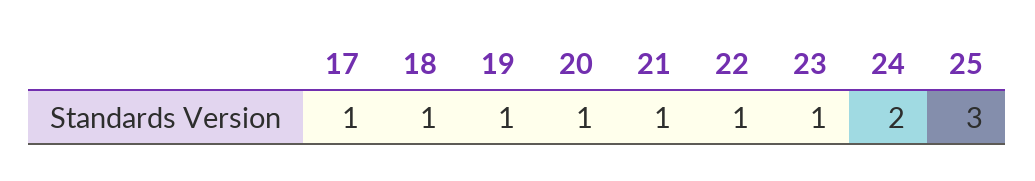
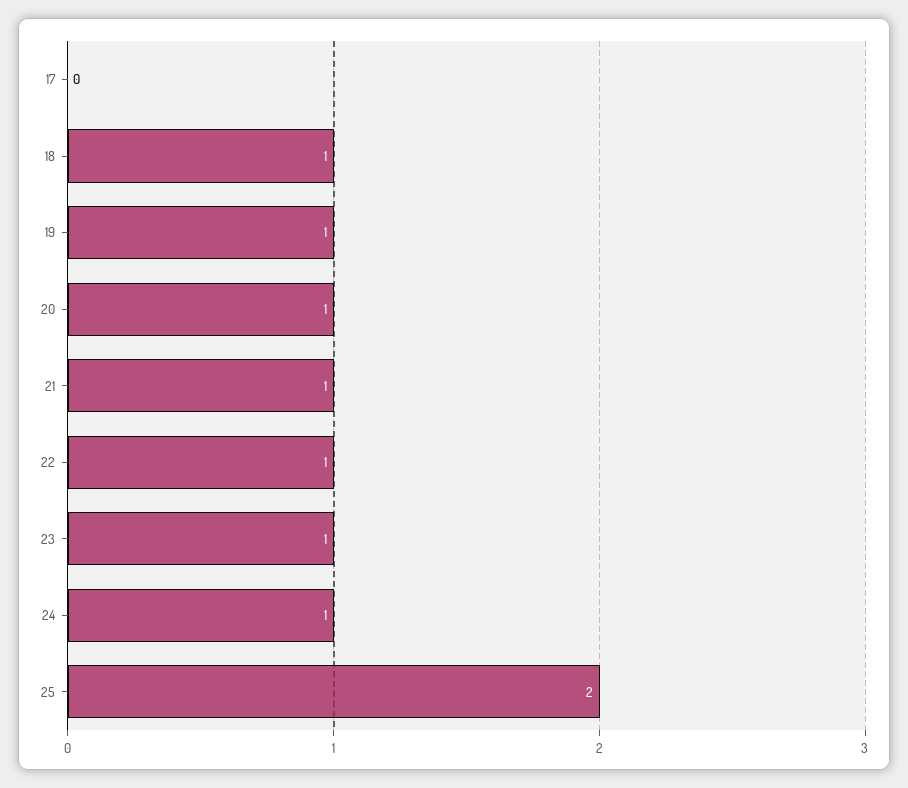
17: 1 -> 0
24: 2 -> 1
25: 3 -> 2

